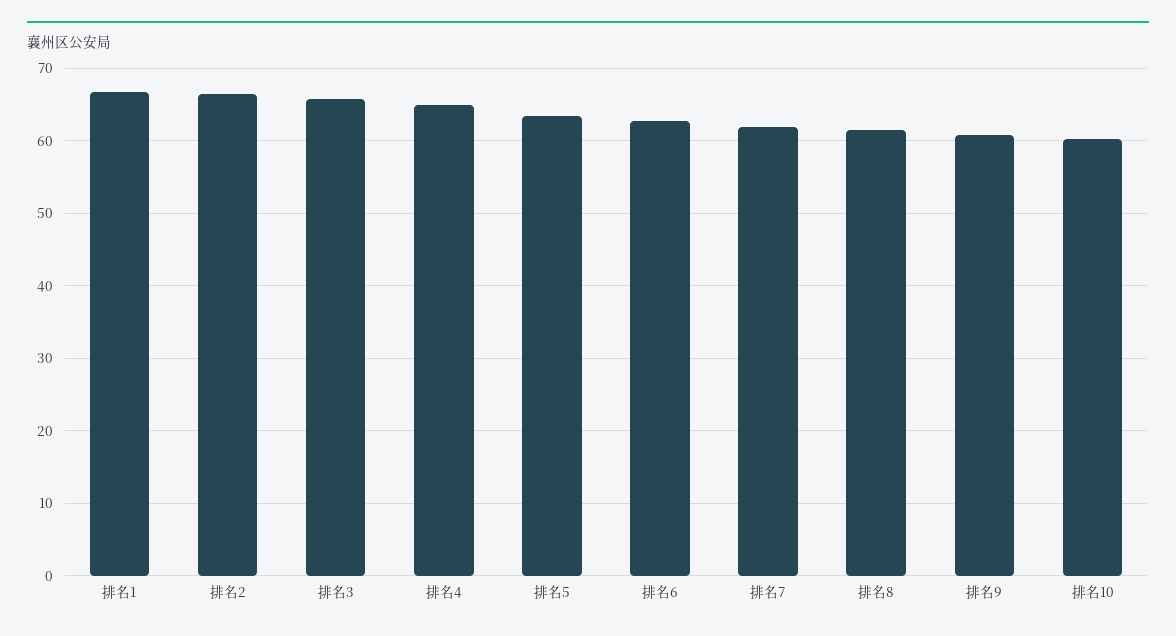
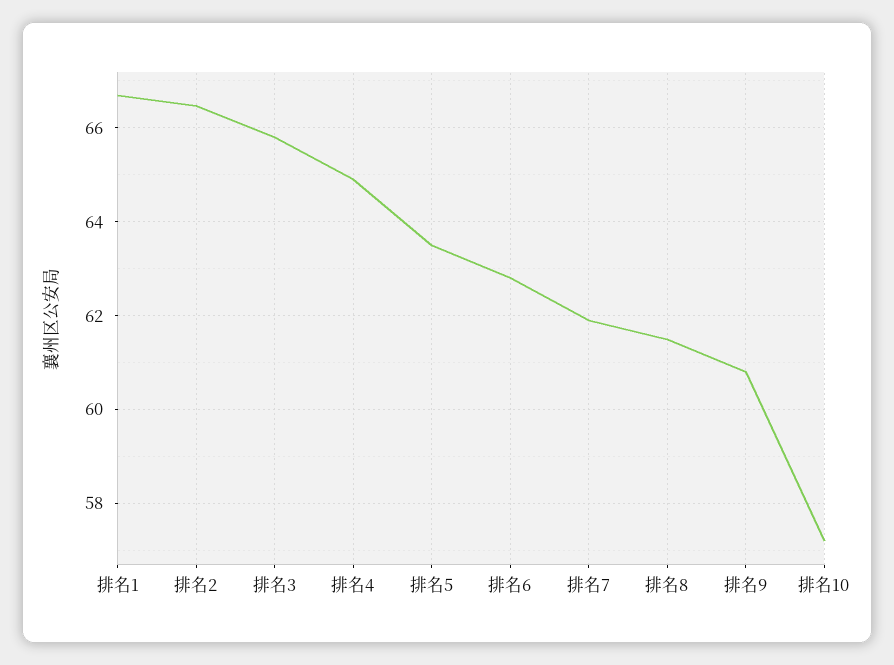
排名10: 60 -> 57.2

